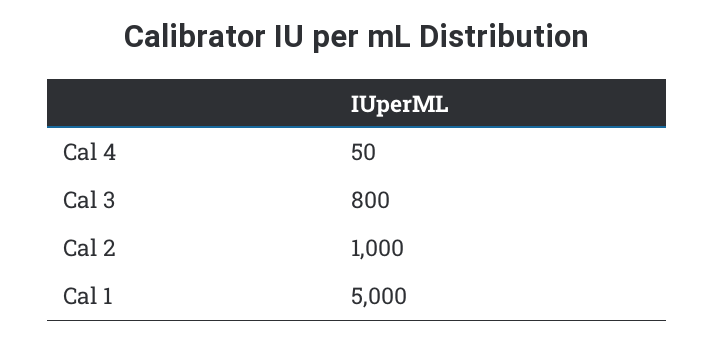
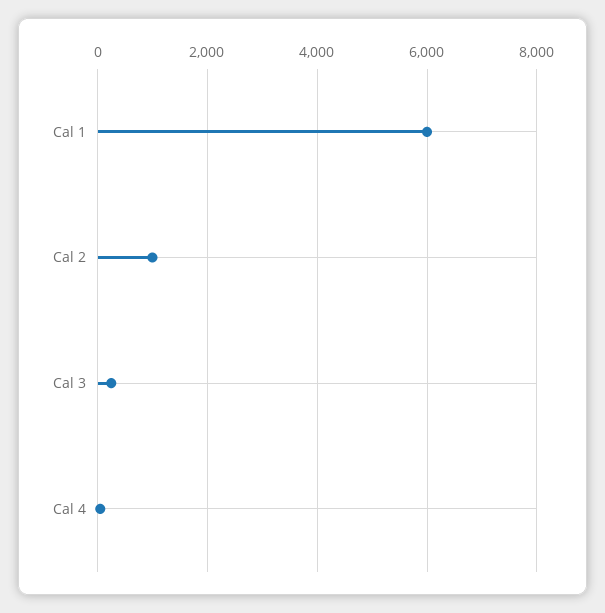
Cal 3: 800 -> 200
Cal 1: 5000 -> 6000

